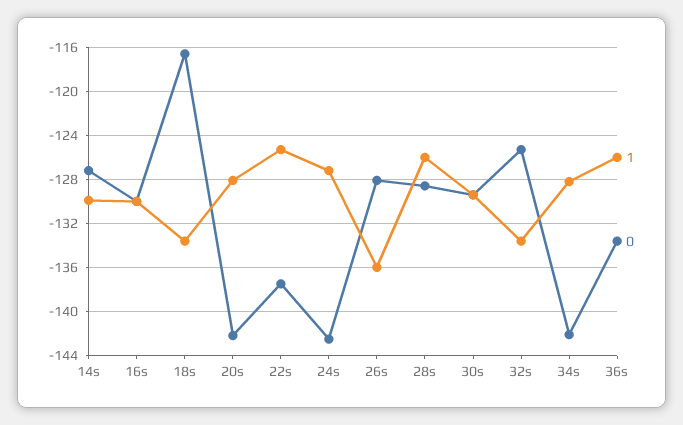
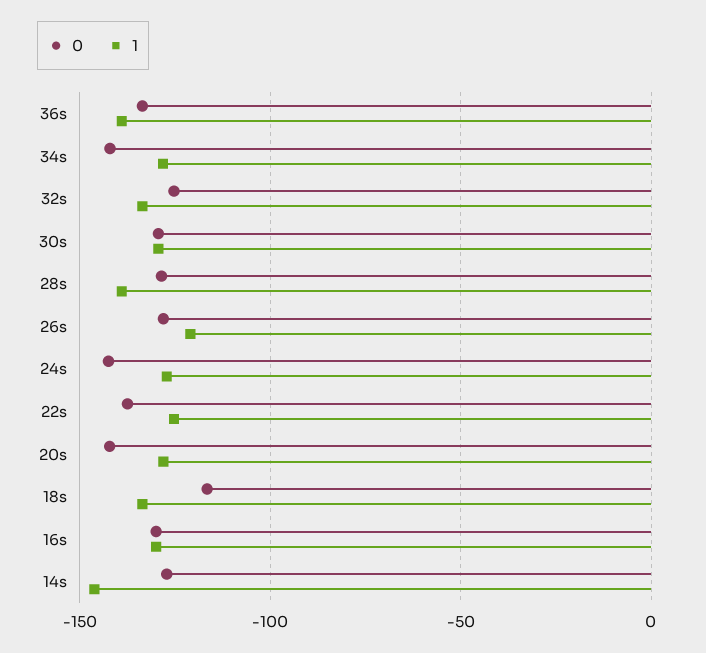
1, 14s: -130 -> -145
1, 26s: -136 -> -120
1, 28s: -126 -> -140
1, 36s: -126 -> -140

